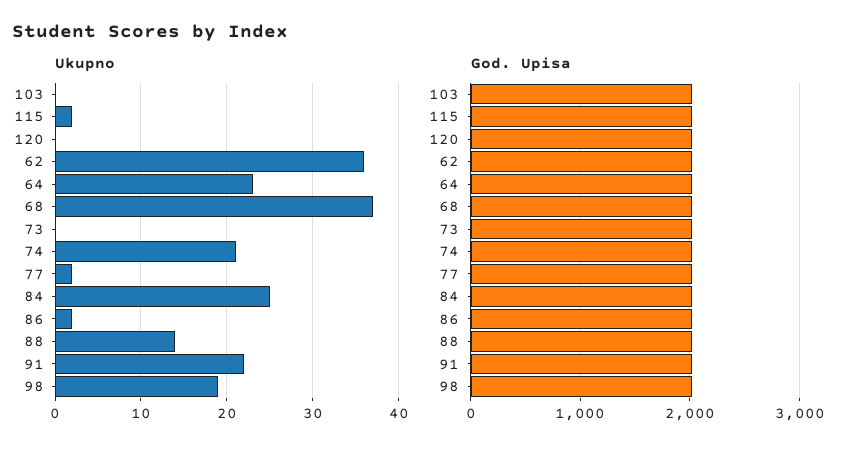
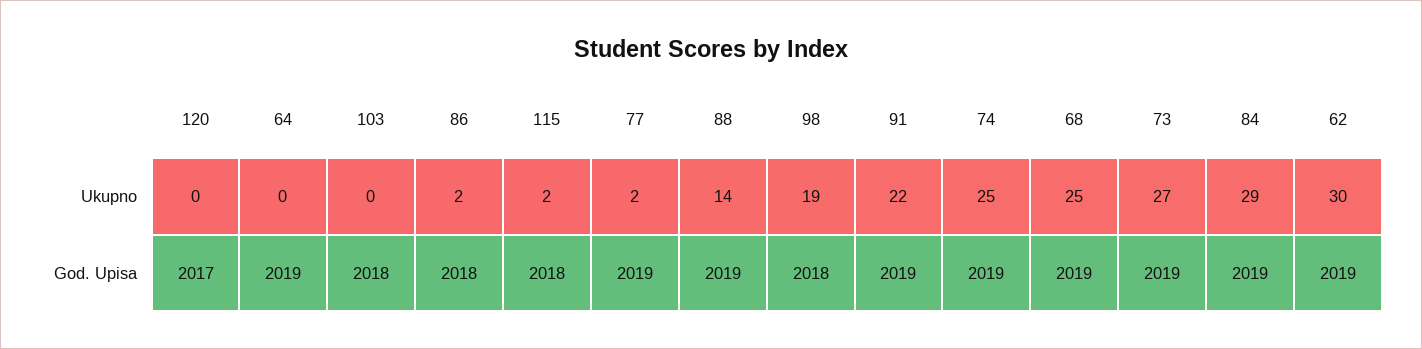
Ukupno, 62: 36 -> 30
Ukupno, 64: 23 -> 0
Ukupno, 68: 37 -> 25
Ukupno, 73: 0 -> 27
Ukupno, 74: 21 -> 25
Ukupno, 84: 25 -> 29

